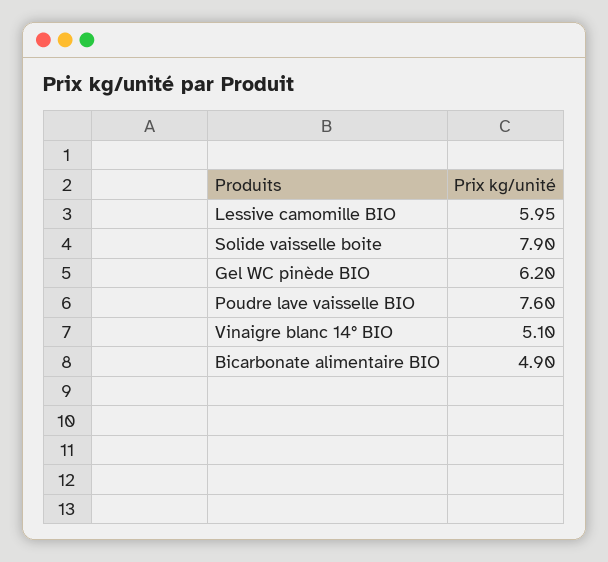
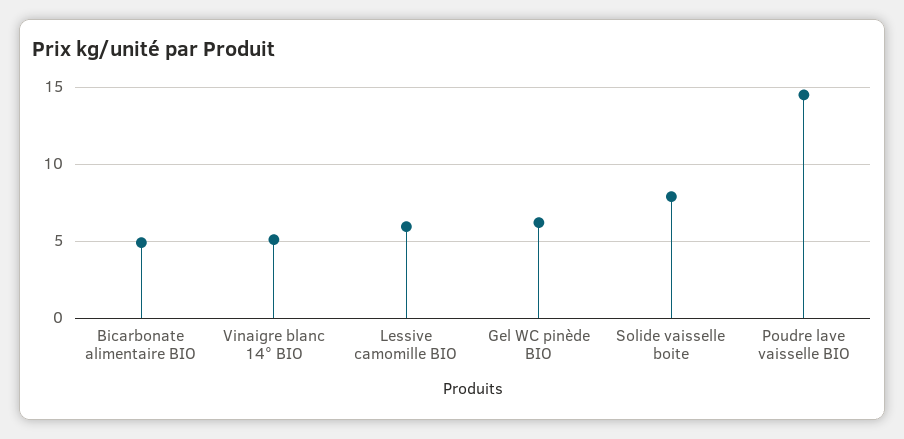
Poudre lave vaisselle BIO: 7.6 -> 14.5

